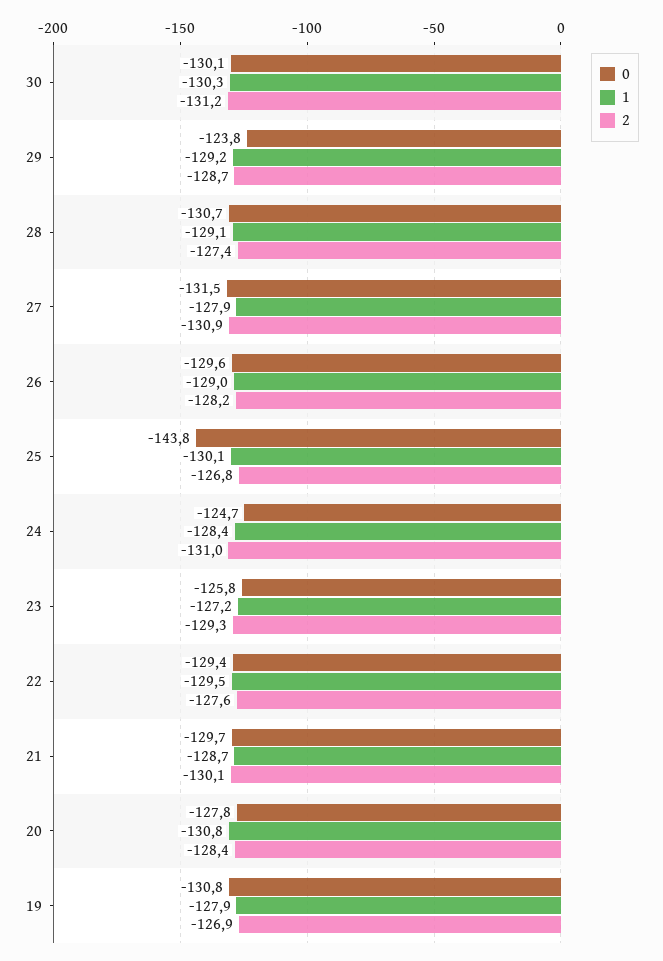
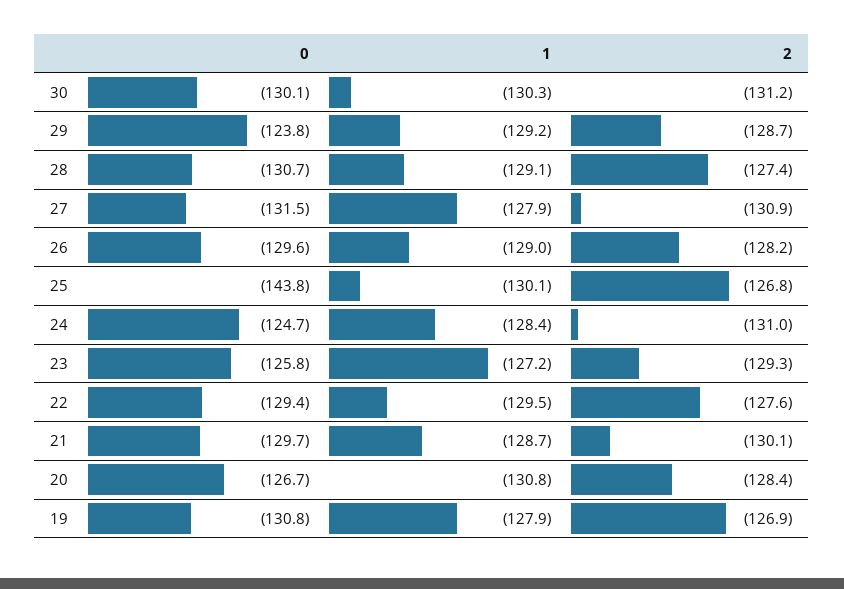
0, 20: -127.8 -> -126.7

